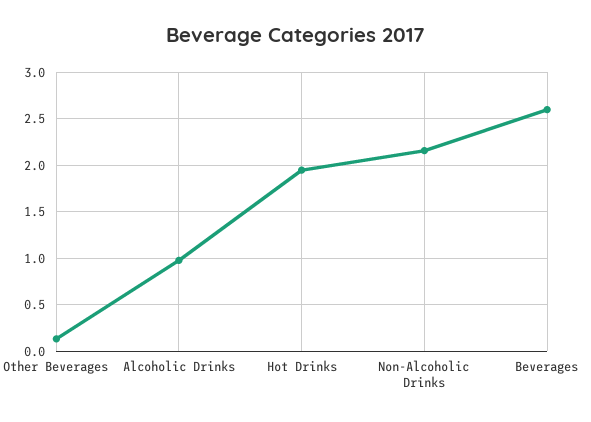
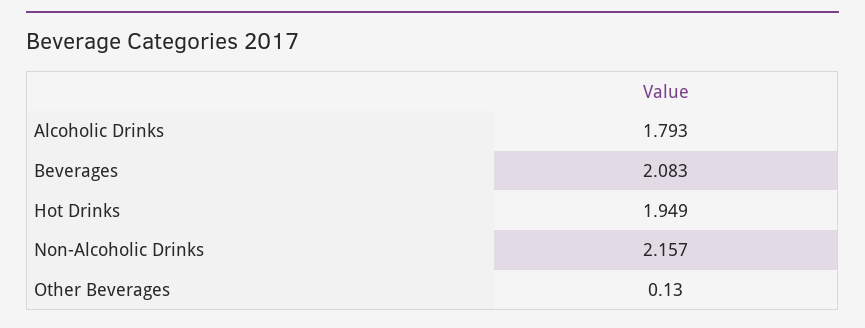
Alcoholic Drinks: 1 -> 1.793
Beverages: 2.6 -> 2.083

